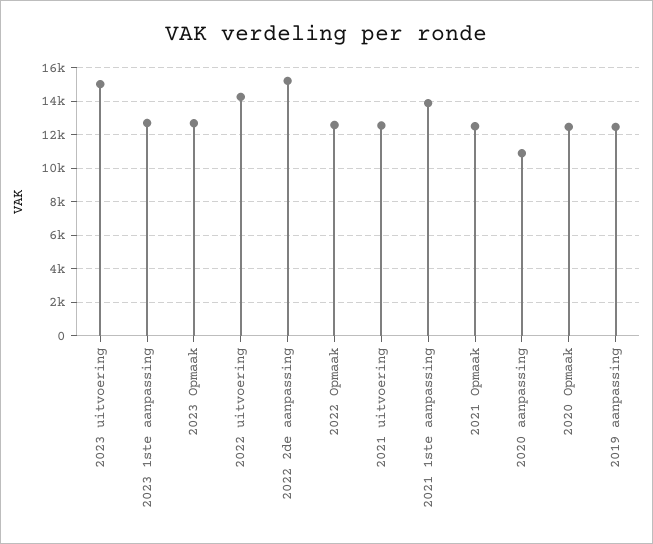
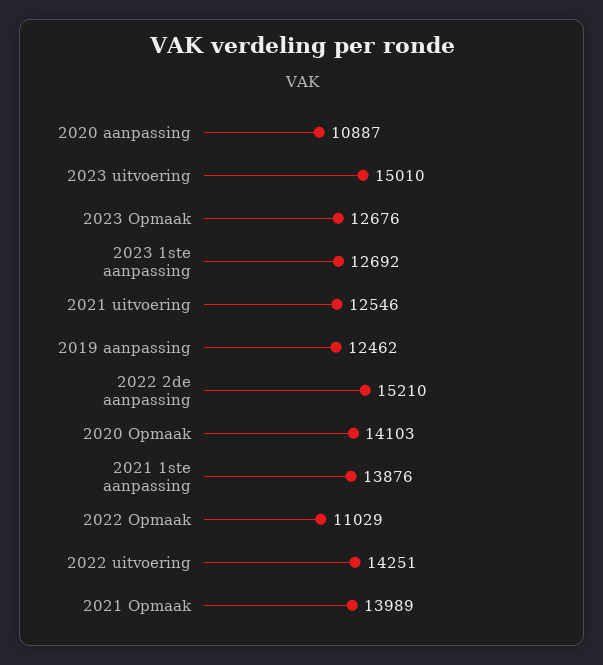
2022 Opmaak: 12500 -> 11029
2021 Opmaak: 12500 -> 13989
2020 Opmaak: 12500 -> 14103

